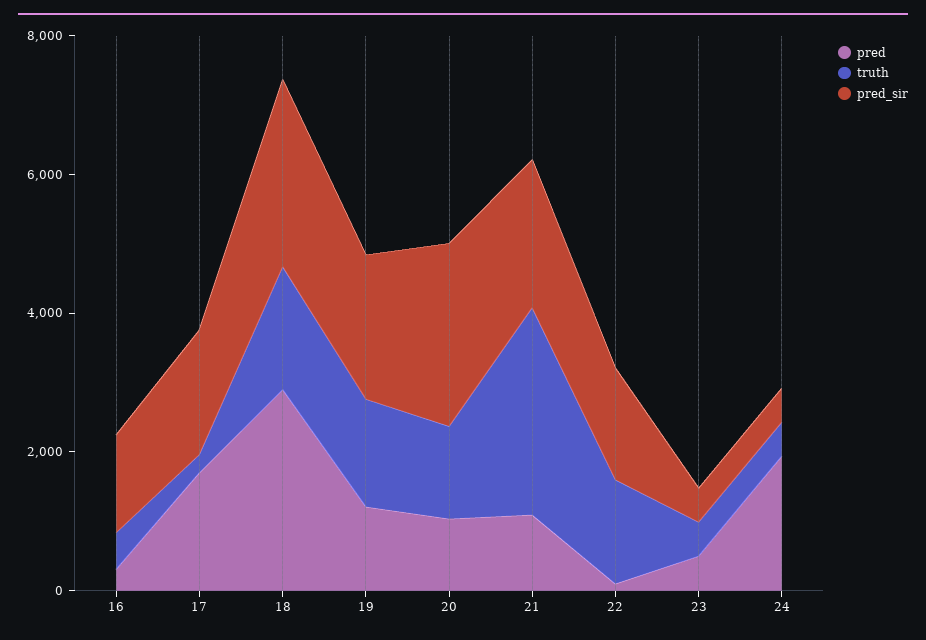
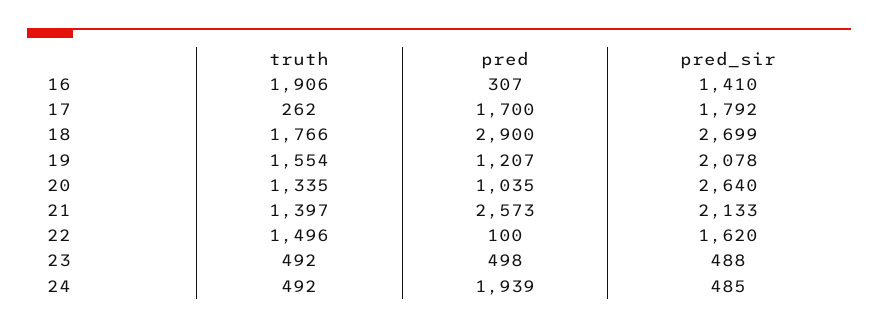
truth, 16: 500 -> 1906
pred, 21: 1000 -> 2573
truth, 21: 3000 -> 1397

